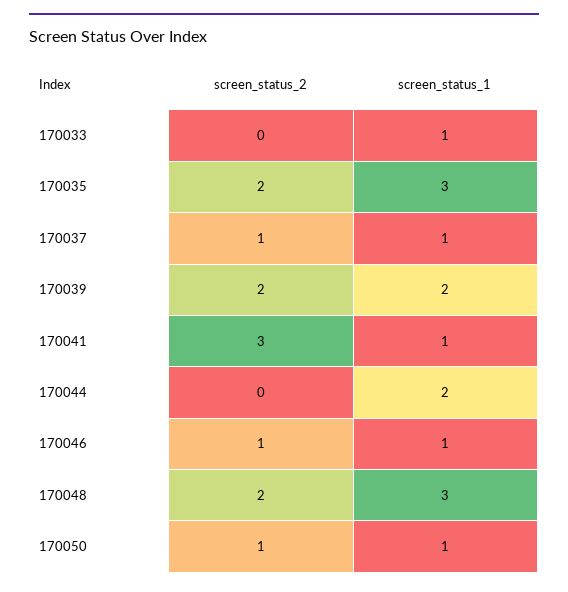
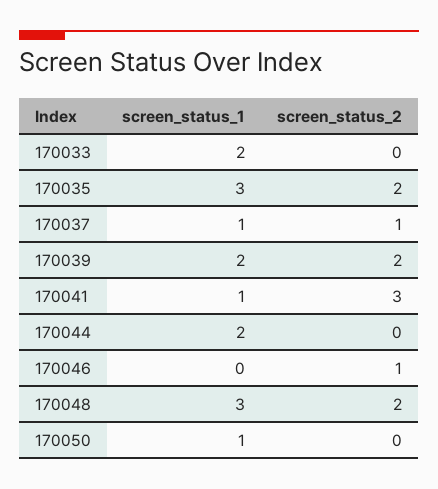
screen_status_1, 170033: 1 -> 2
screen_status_1, 170046: 1 -> 0
screen_status_2, 170050: 1 -> 0

